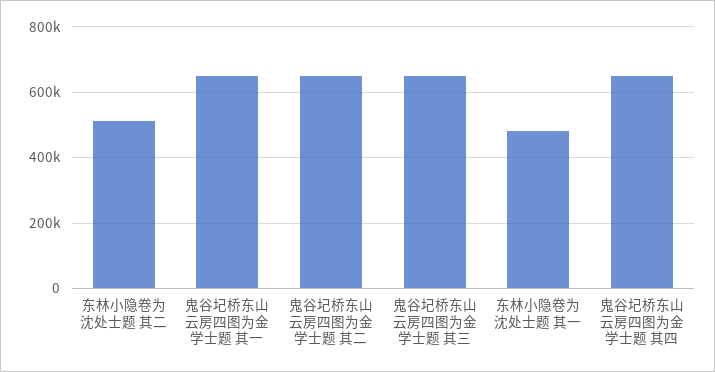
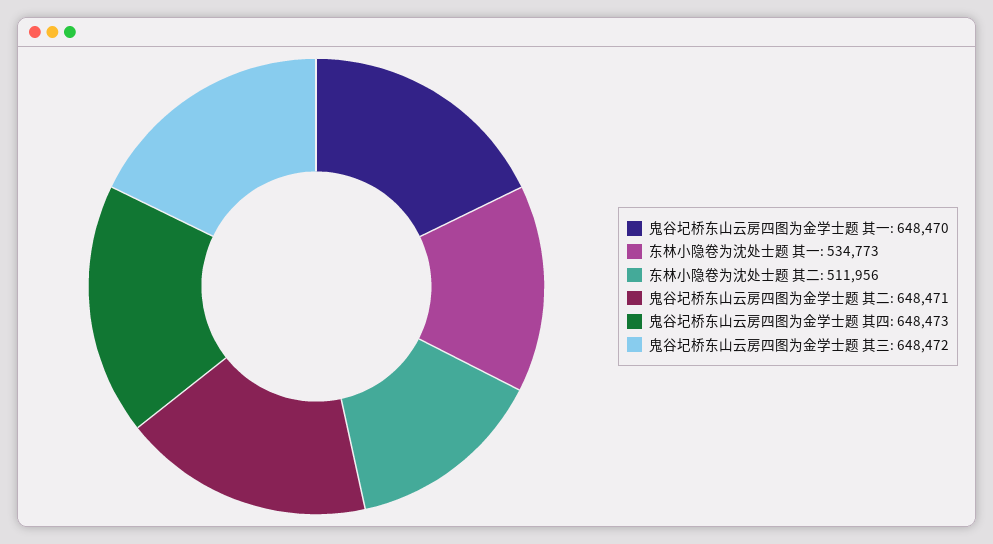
东林小隐卷为沈处士题 其一: 480000 -> 534773

